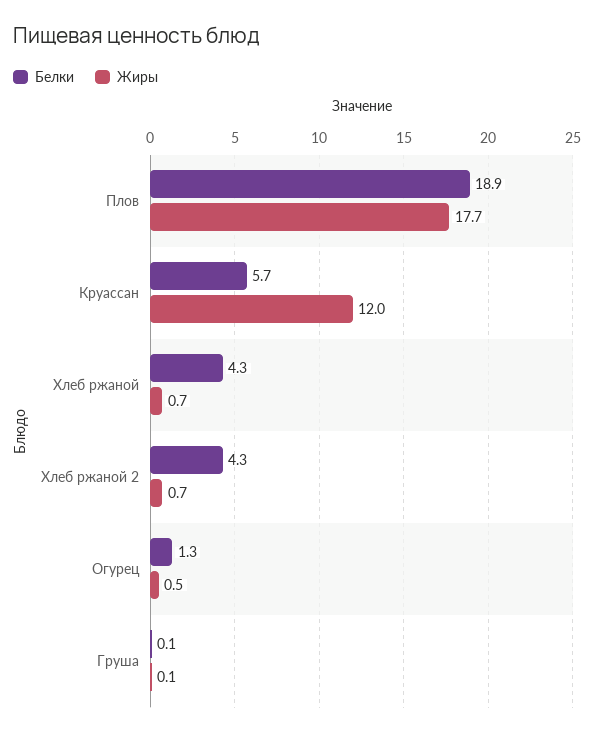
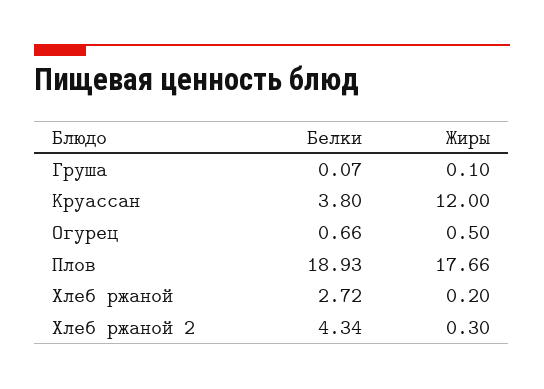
Белки, Круассан: 5.7 -> 3.8
Белки, Хлеб ржаной: 4.3 -> 2.72
Жиры, Хлеб ржаной: 0.7 -> 0.2
Жиры, Хлеб ржаной 2: 0.7 -> 0.3
Белки, Огурец: 1.3 -> 0.66

